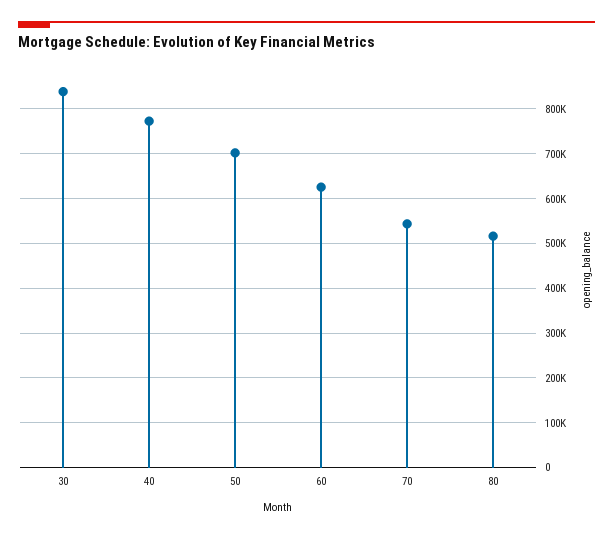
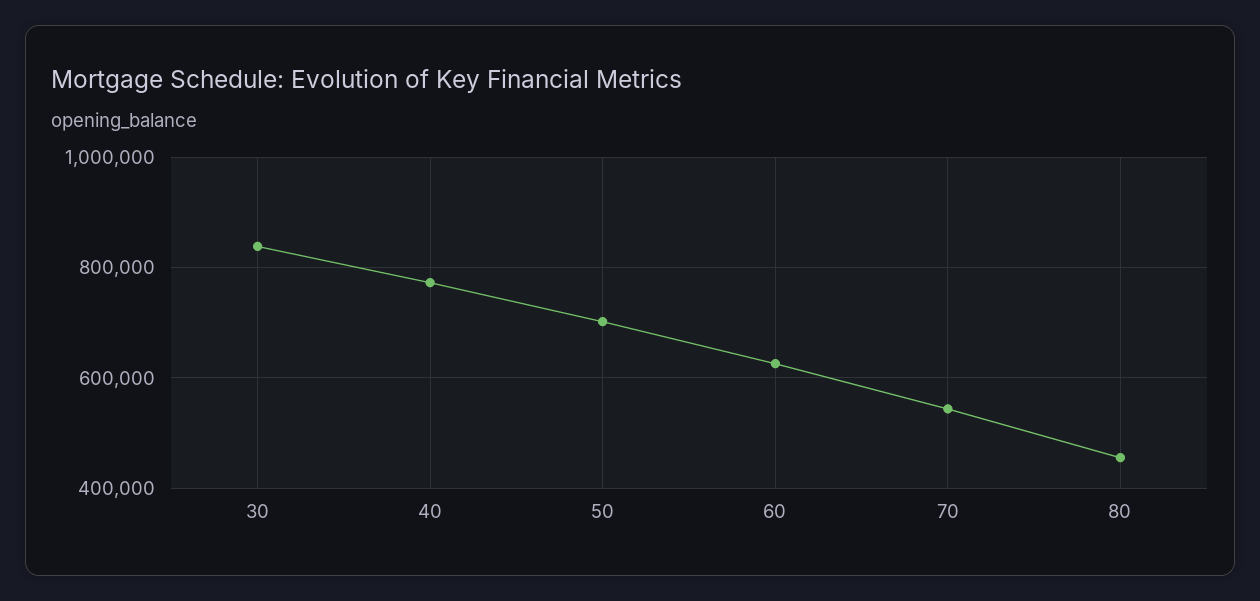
80: 520000 -> 460000

